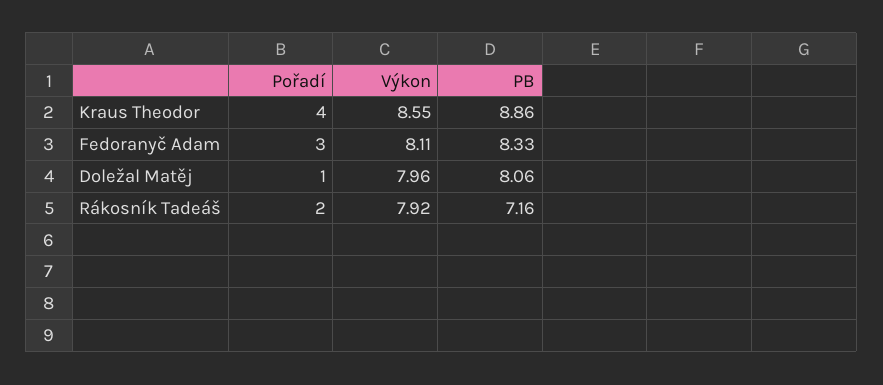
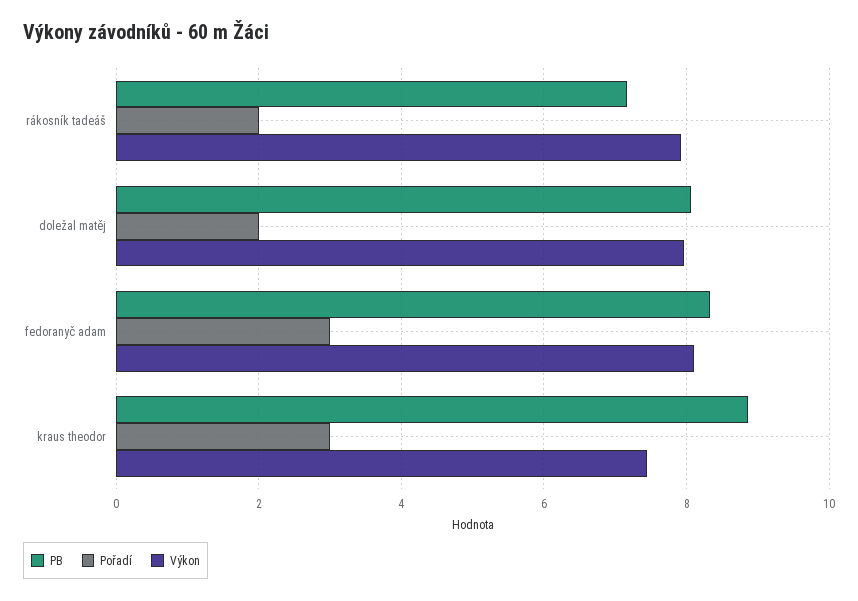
Pořadí, Kraus Theodor: 4 -> 3
Výkon, Kraus Theodor: 8.55 -> 7.4
Pořadí, Doležal Matěj: 1 -> 2

